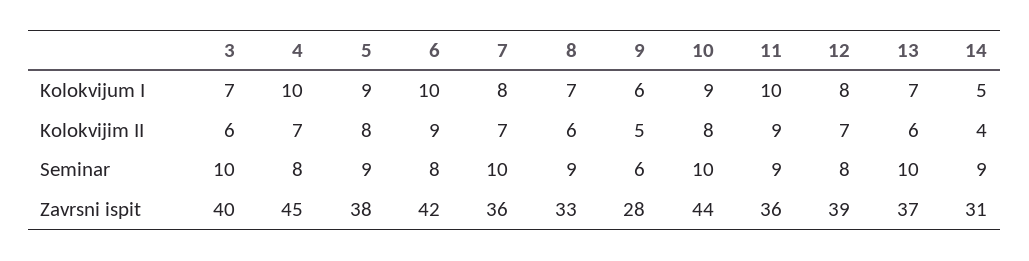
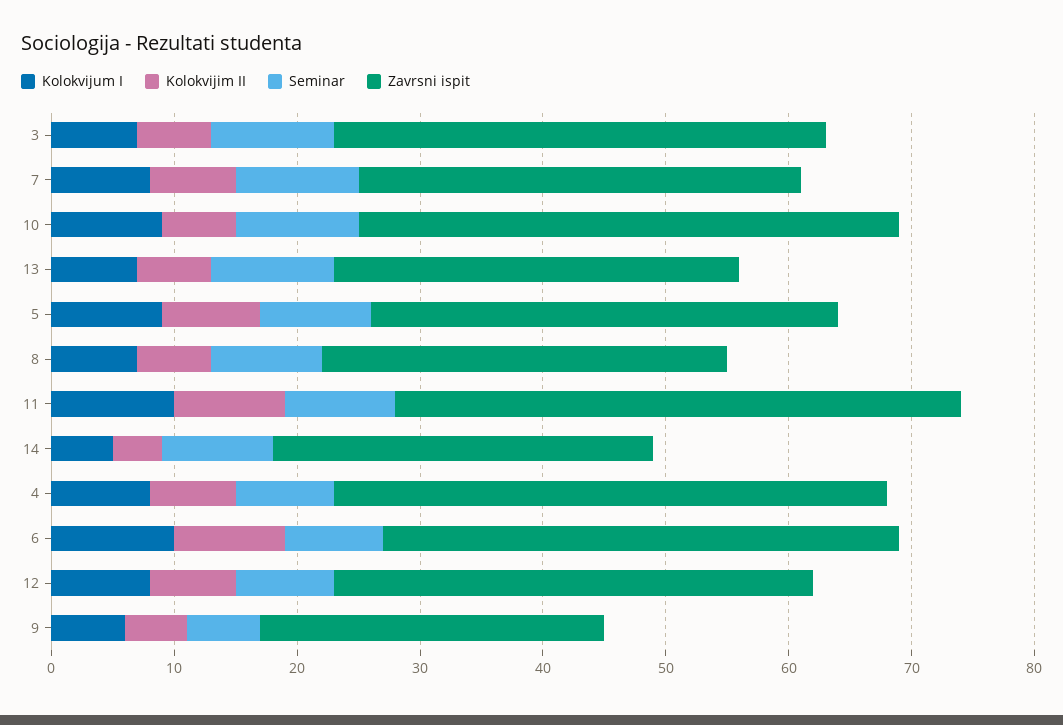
Kolokvijum I, 4: 10 -> 8
Kolokvijim II, 10: 8 -> 6
Zavrsni ispit, 11: 36 -> 46
Zavrsni ispit, 13: 37 -> 33

